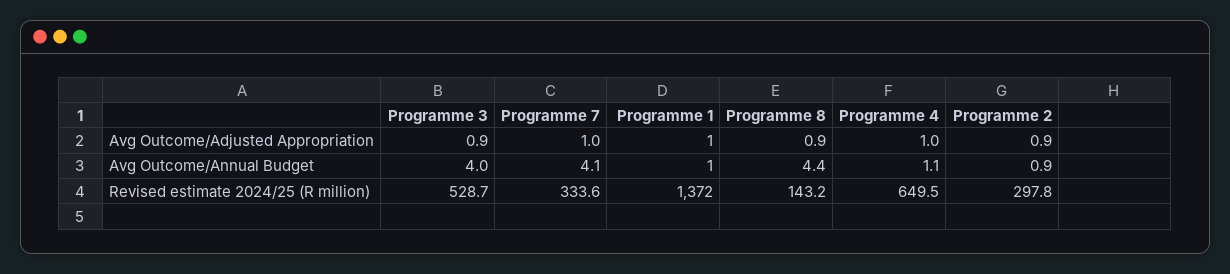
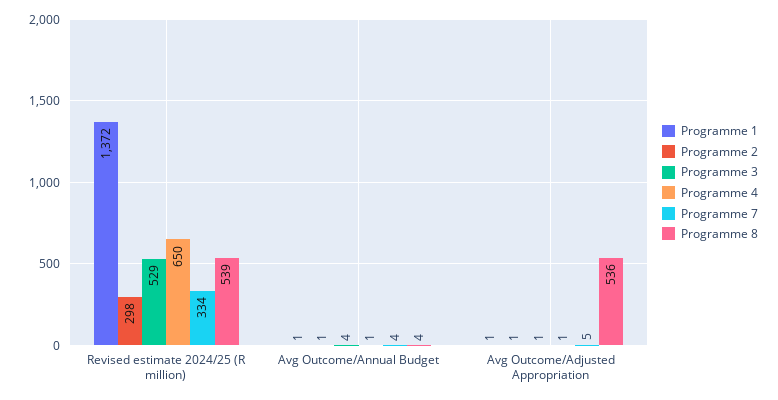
Programme 7, Avg Outcome/Adjusted Appropriation: 1 -> 5
Programme 8, Avg Outcome/Adjusted Appropriation: 0.9 -> 536
Programme 8, Revised estimate 2024/25 (R million): 143.2 -> 539

